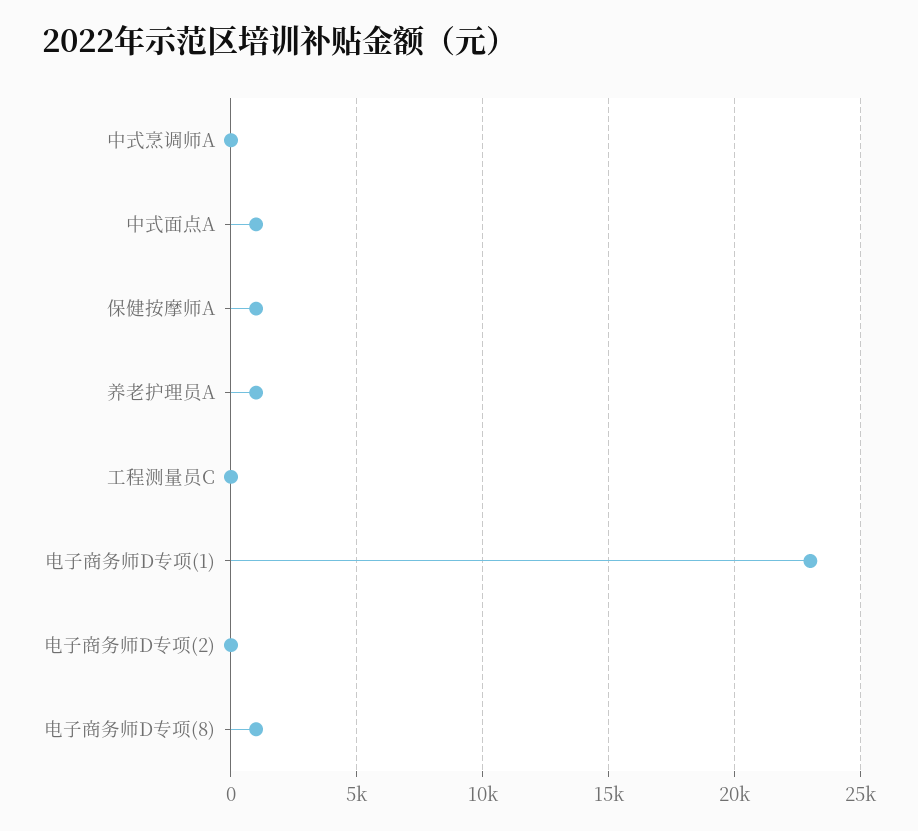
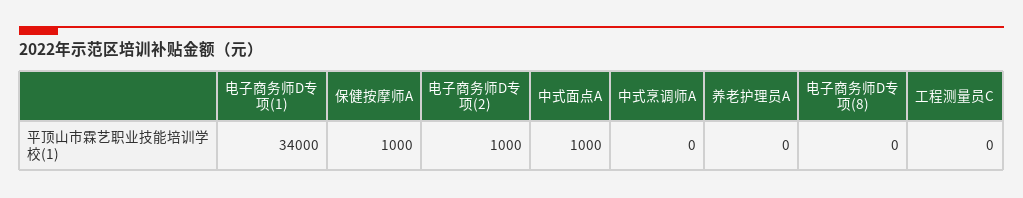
养老护理员A: 1000 -> 0
电子商务师D专项(1): 23000 -> 34000
电子商务师D专项(2): 0 -> 1000
电子商务师D专项(8): 1000 -> 0

